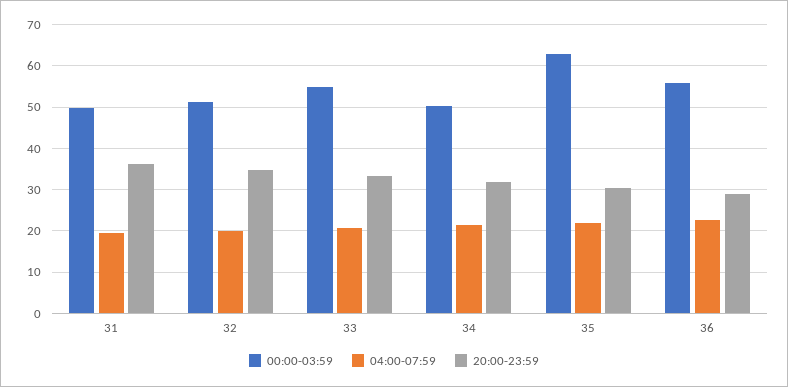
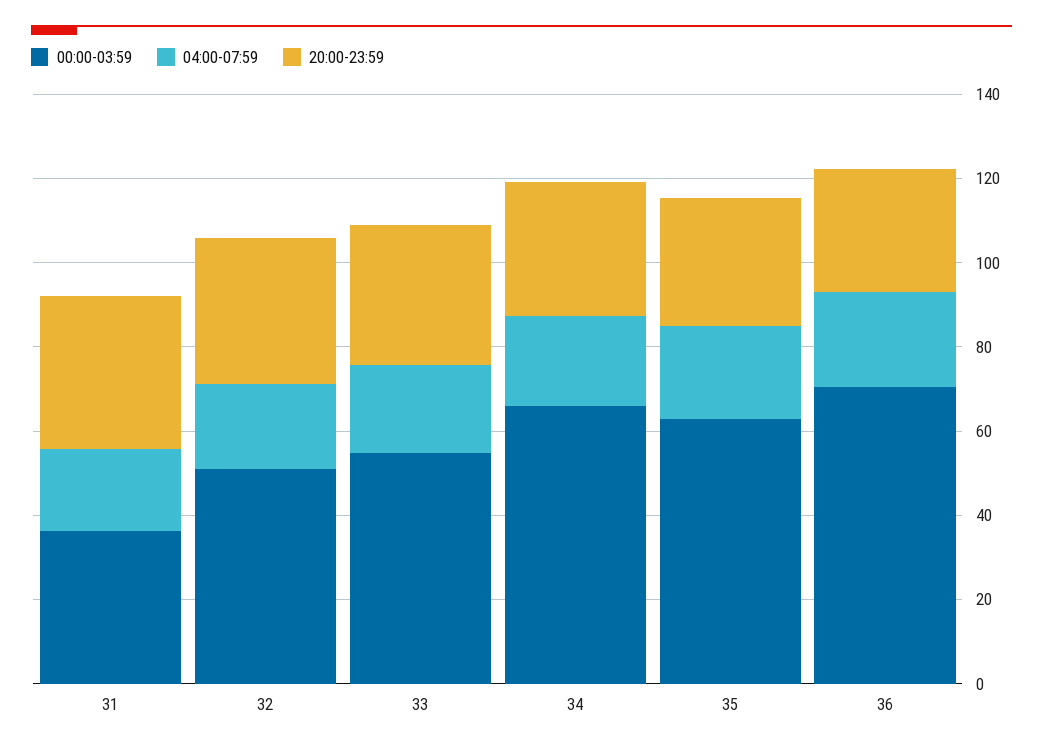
00:00-03:59, 31: 50 -> 35
00:00-03:59, 34: 50 -> 65
00:00-03:59, 36: 56 -> 70

